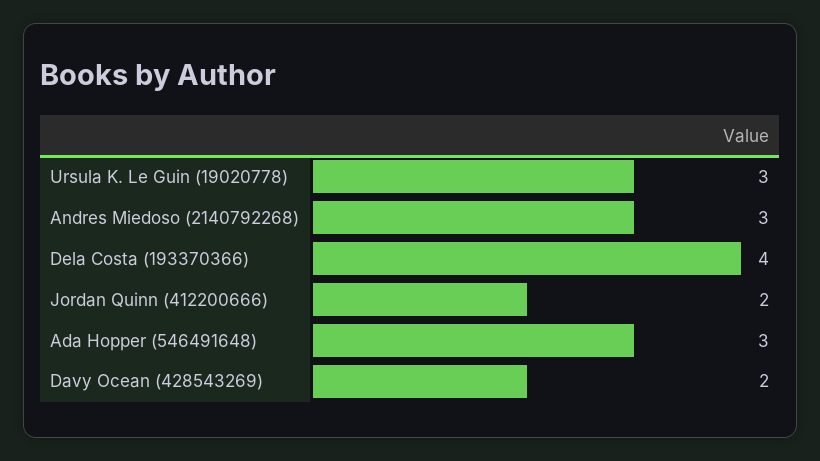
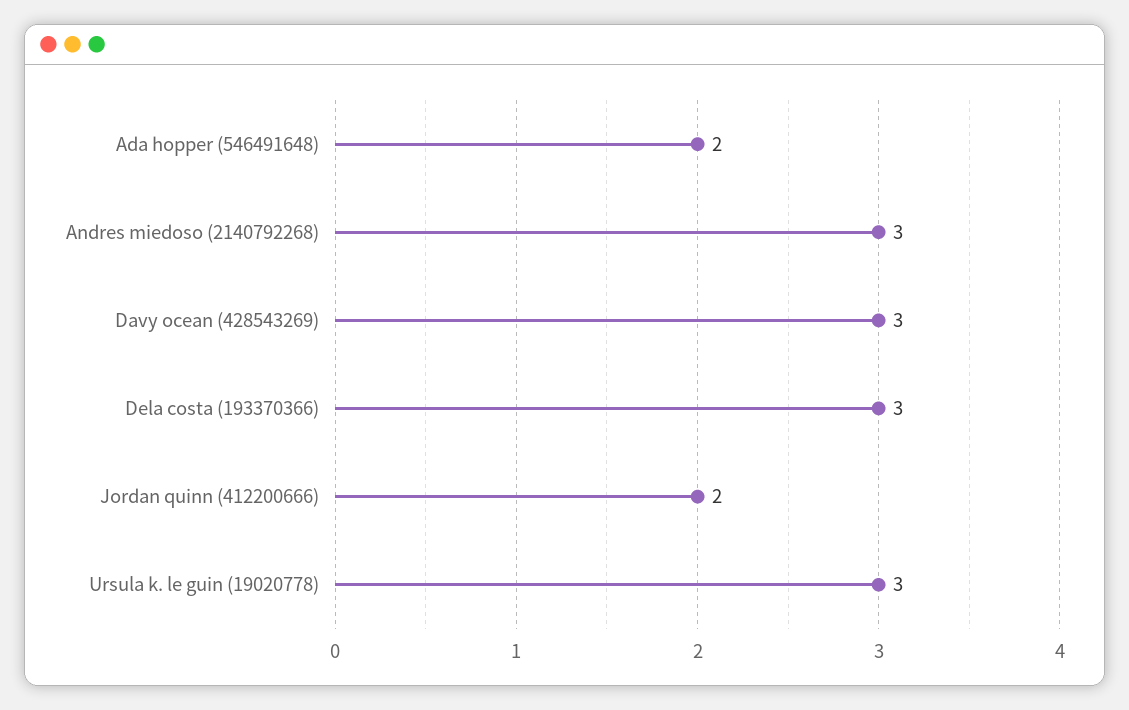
Dela Costa (193370366): 4 -> 3
Ada Hopper (546491648): 3 -> 2
Davy Ocean (428543269): 2 -> 3

